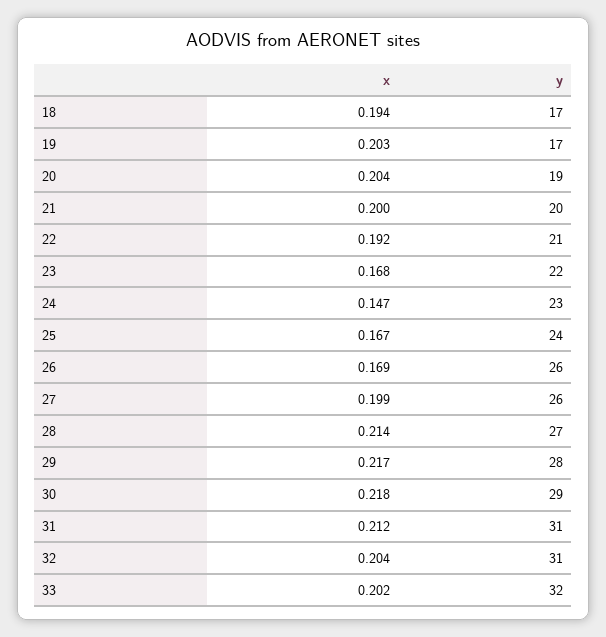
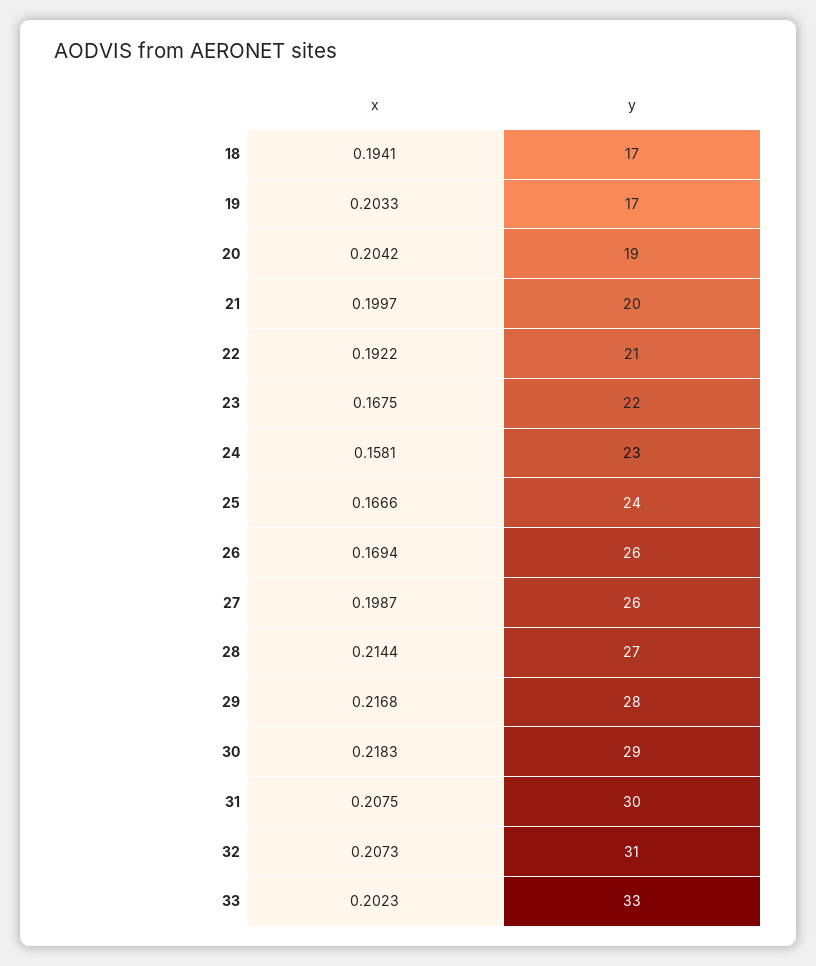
x, 24: 0.147 -> 0.1581
x, 31: 0.212 -> 0.2075
y, 31: 31 -> 30
x, 32: 0.204 -> 0.2073
y, 33: 32 -> 33

